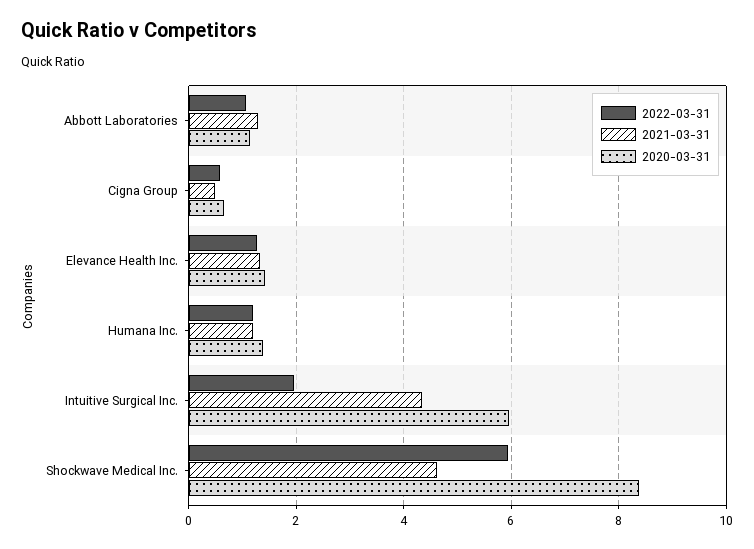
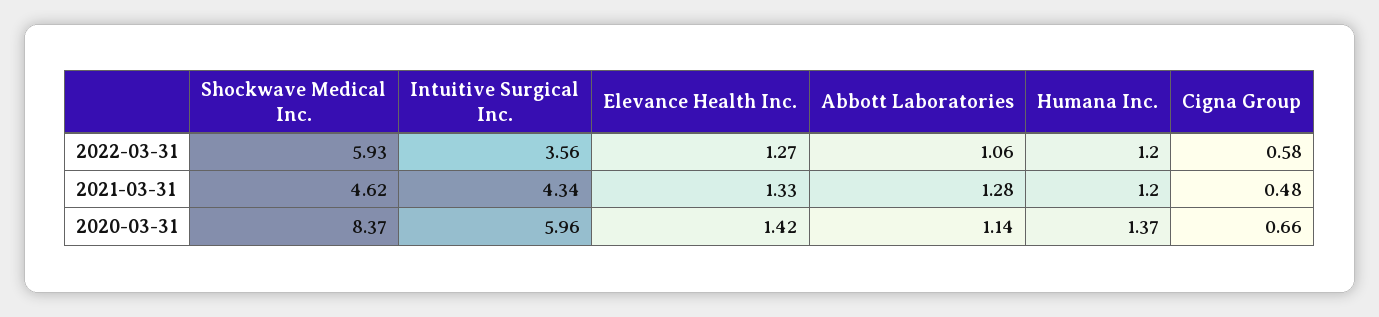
2022-03-31, Intuitive Surgical Inc.: 2 -> 3.56

